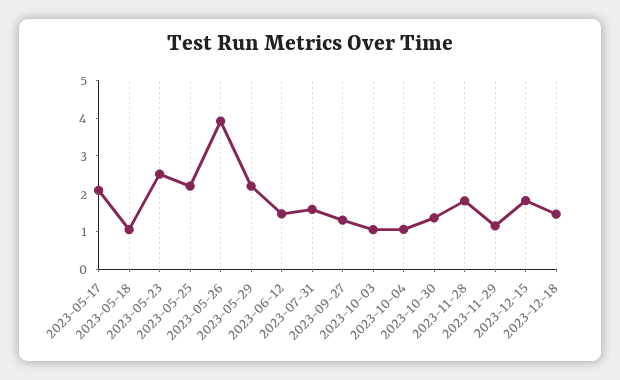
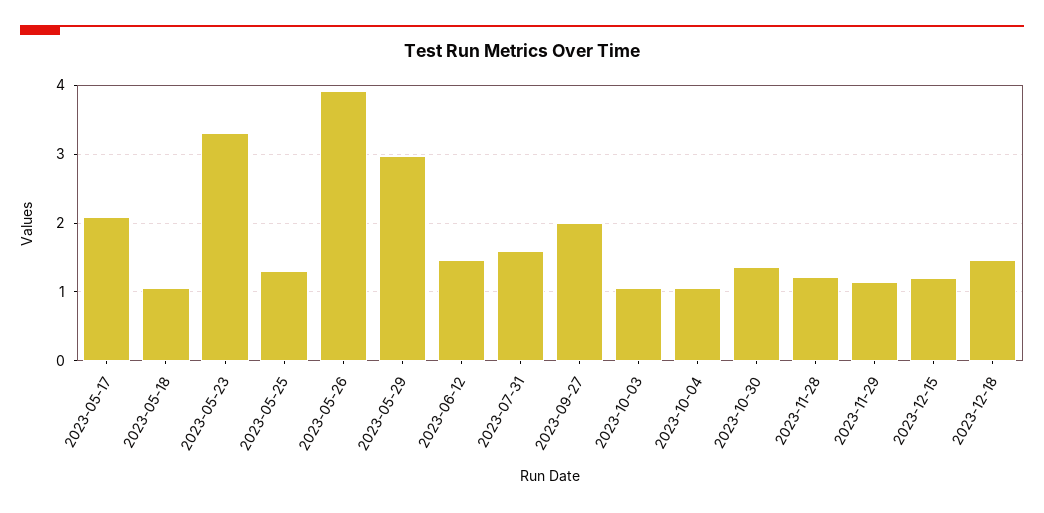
2023-05-23: 2.5 -> 3.3
2023-05-25: 2.25 -> 1.3
2023-05-29: 2.25 -> 3
2023-09-27: 1.25 -> 2
2023-11-28: 1.75 -> 1.2
2023-12-15: 1.75 -> 1.2

